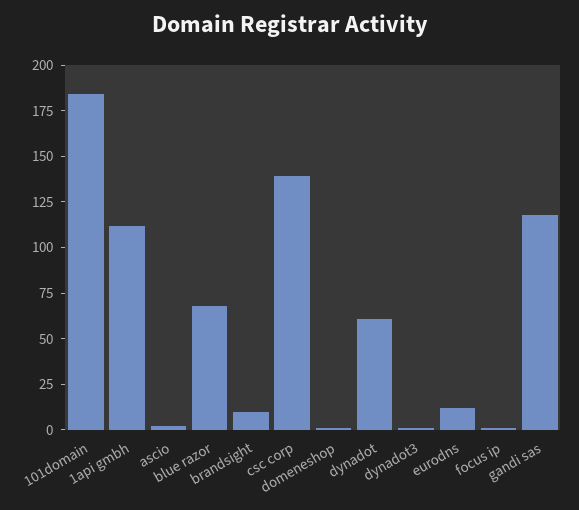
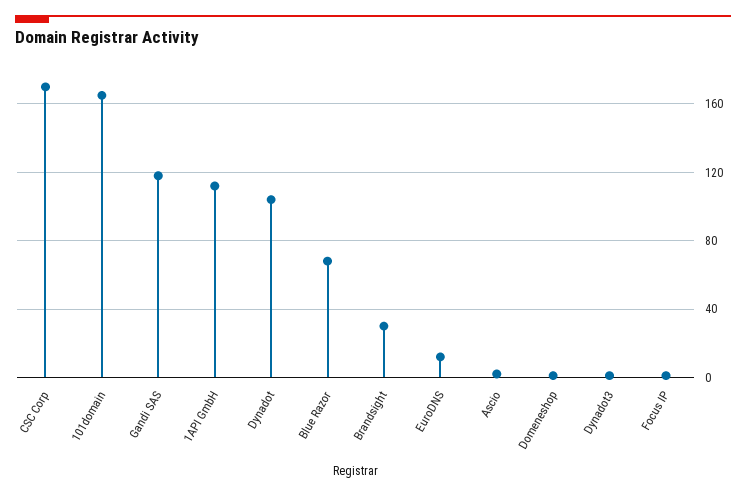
101domain: 185 -> 165
brandsight: 10 -> 30
csc corp: 140 -> 170
dynadot: 60 -> 105

